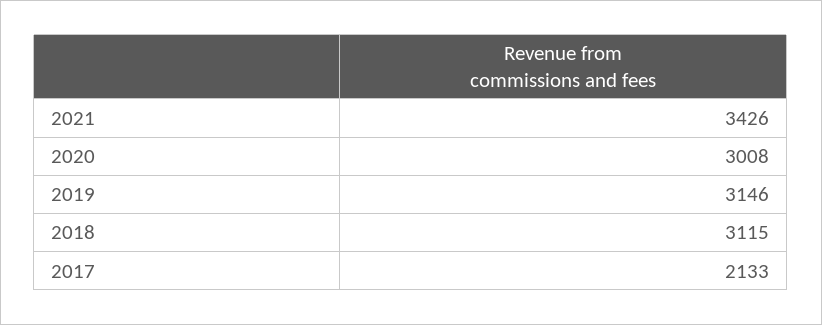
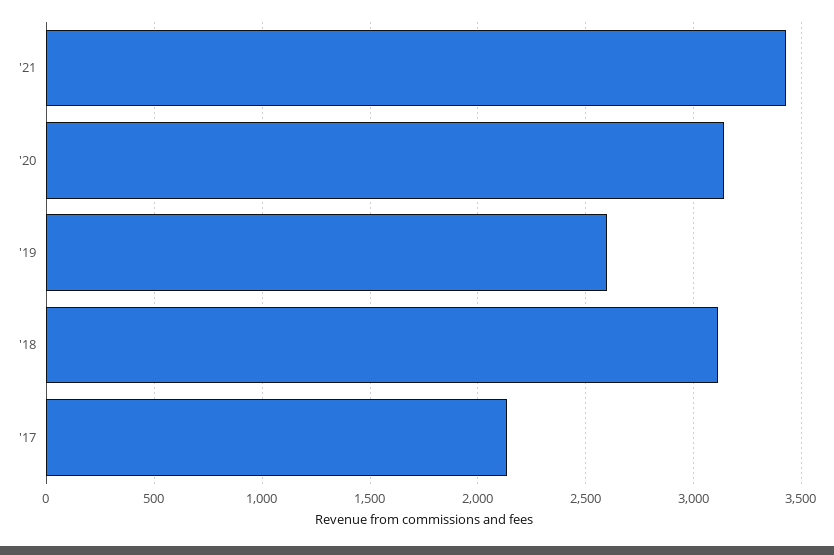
2020: 3008 -> 3150
2019: 3146 -> 2600

